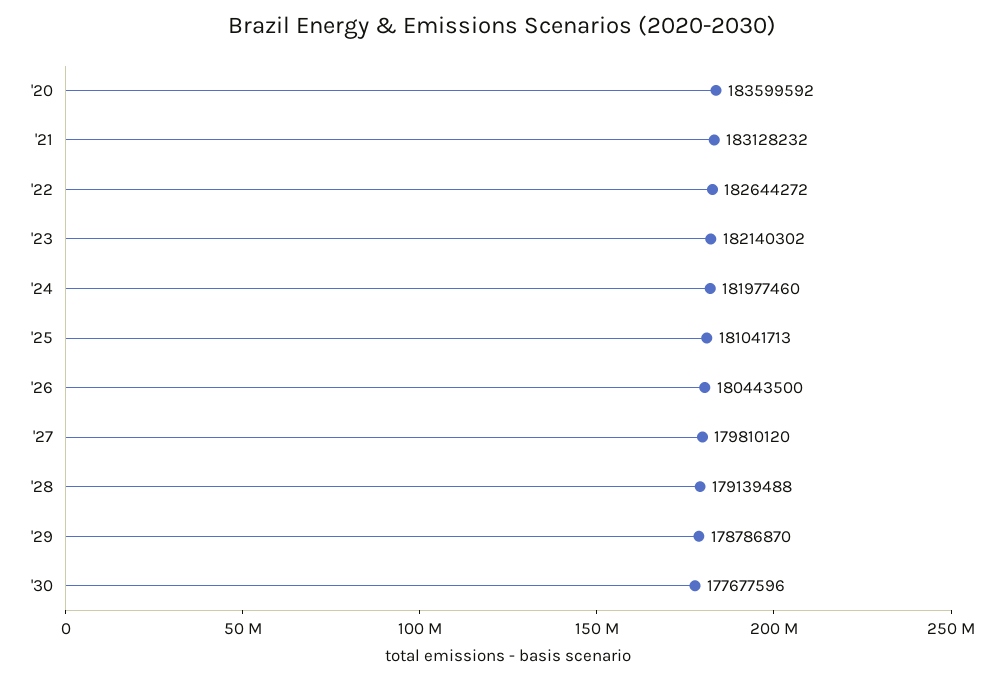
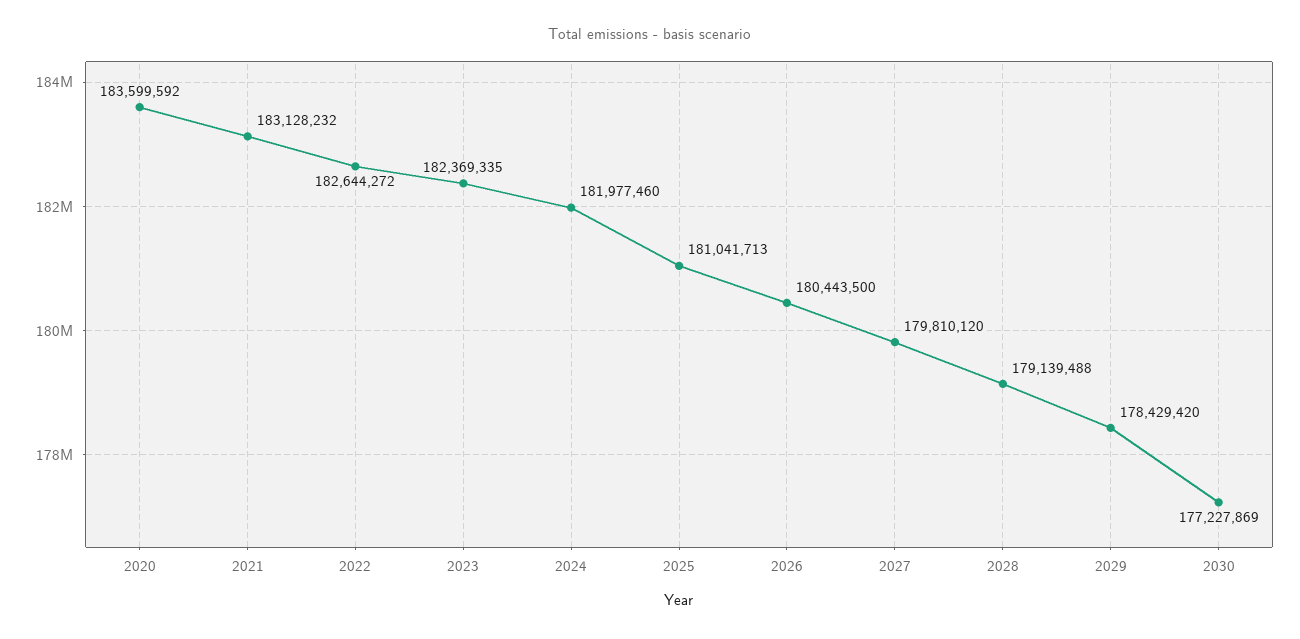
'23: 182140302 -> 182369335
'29: 178786870 -> 178429420
'30: 177677596 -> 177227869

